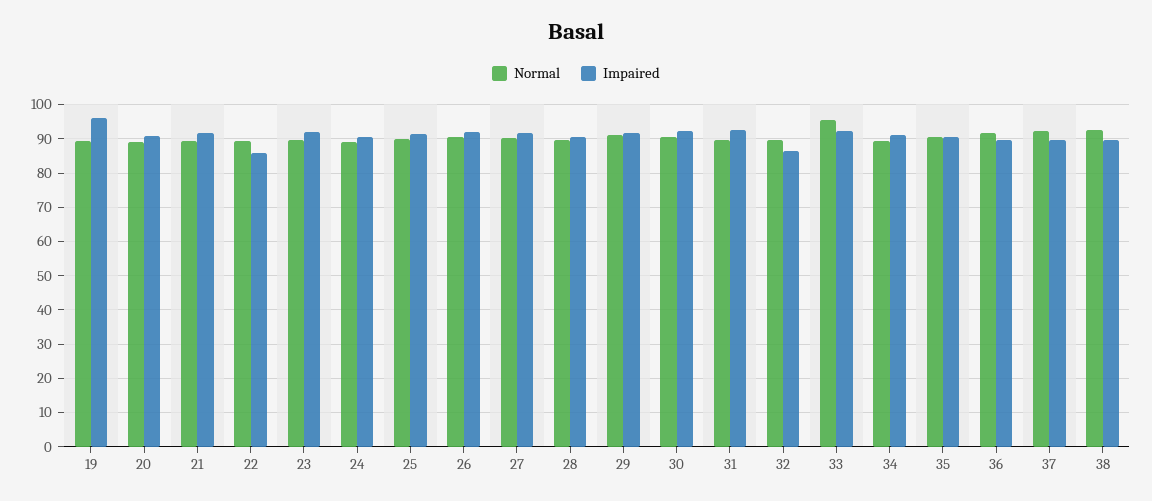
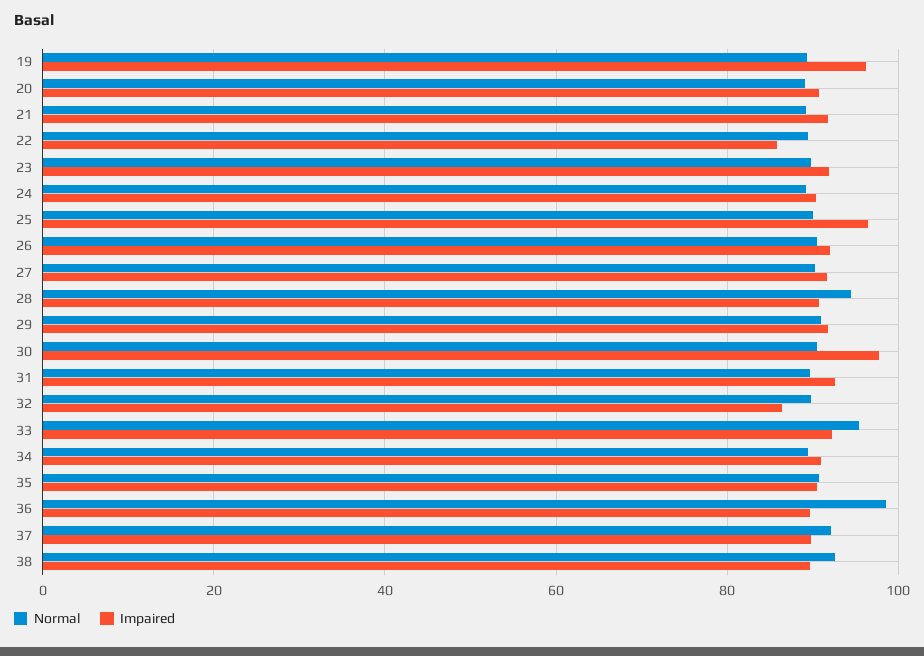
Impaired, 25: 92 -> 96
Normal, 28: 90 -> 94
Impaired, 30: 92 -> 98
Normal, 36: 92 -> 98

